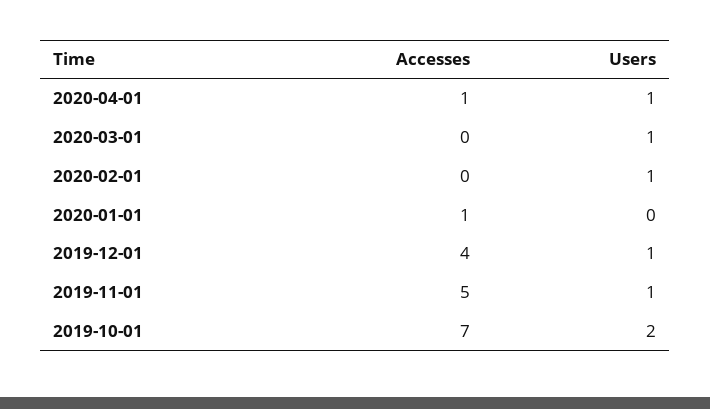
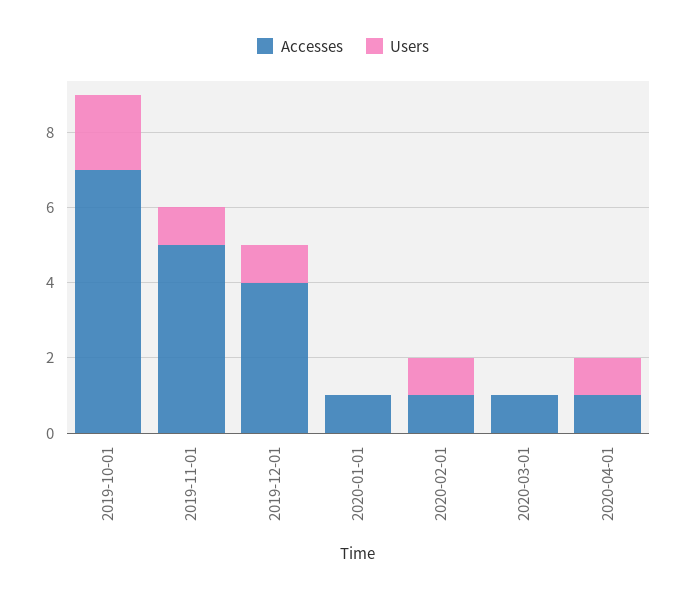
Accesses, 2020-03-01: 0 -> 1
Users, 2020-03-01: 1 -> 0
Accesses, 2020-02-01: 0 -> 1

